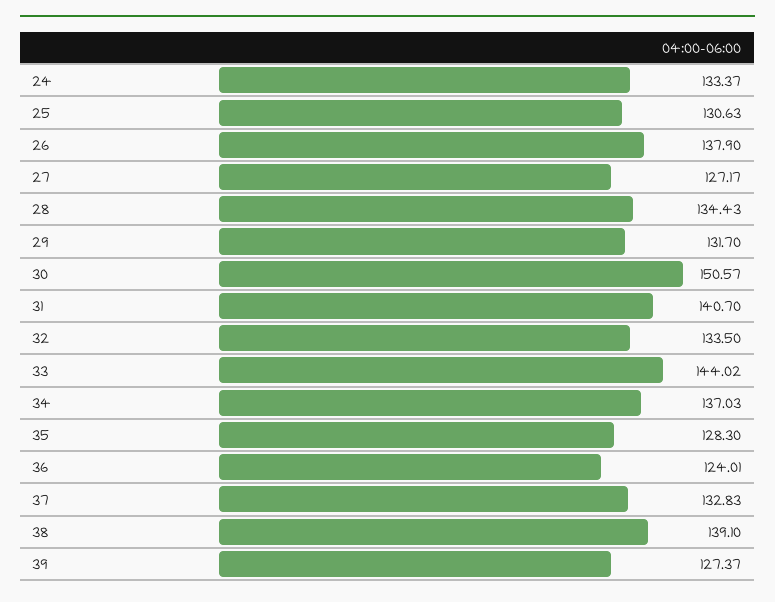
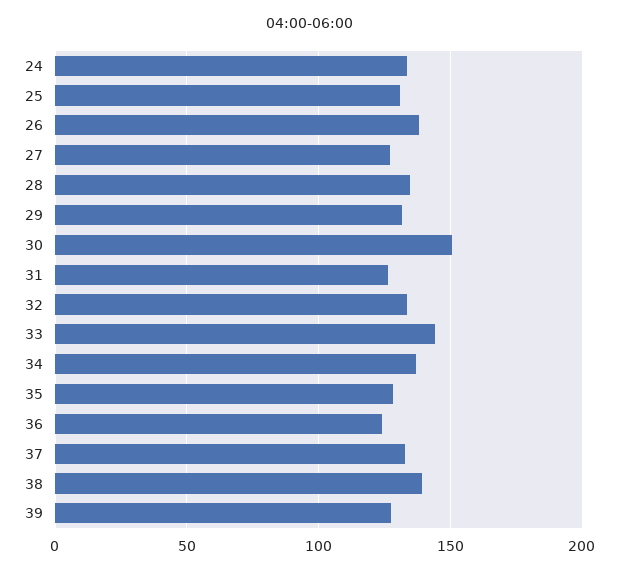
31: 140.7 -> 125

